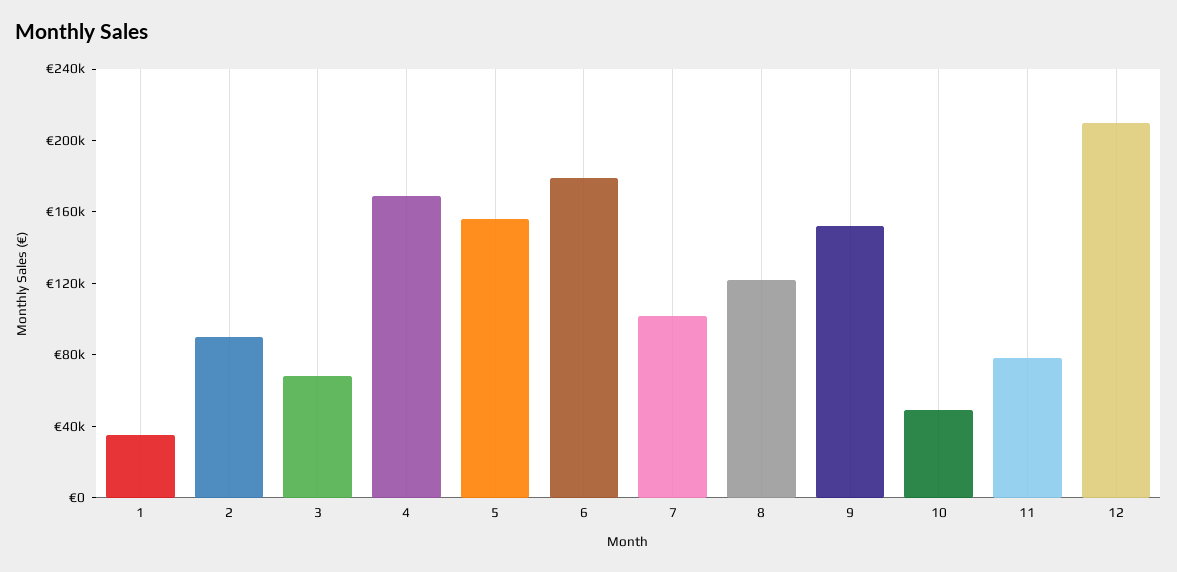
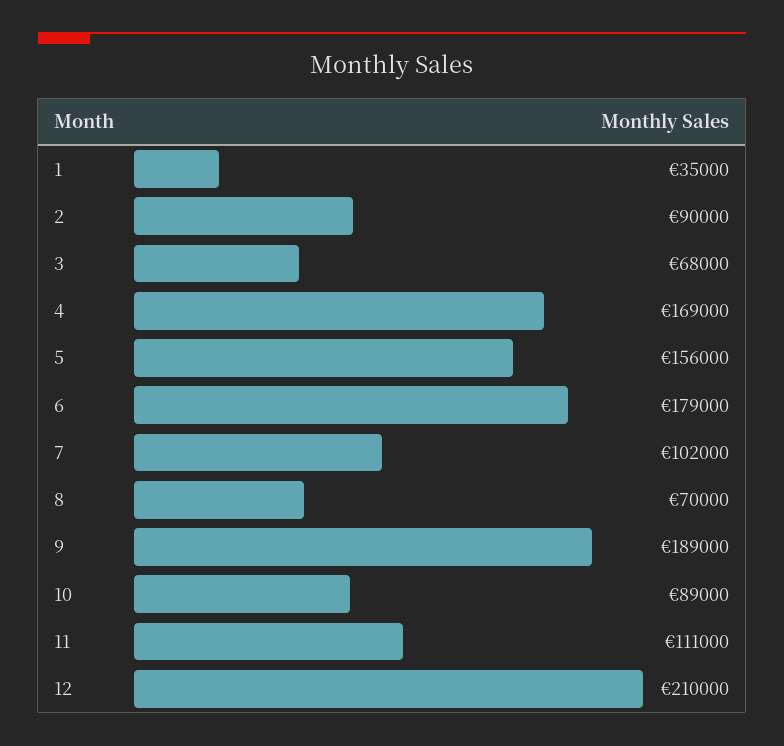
8: 120000 -> 70000
9: 150000 -> 189000
10: 50000 -> 89000
11: 80000 -> 111000

